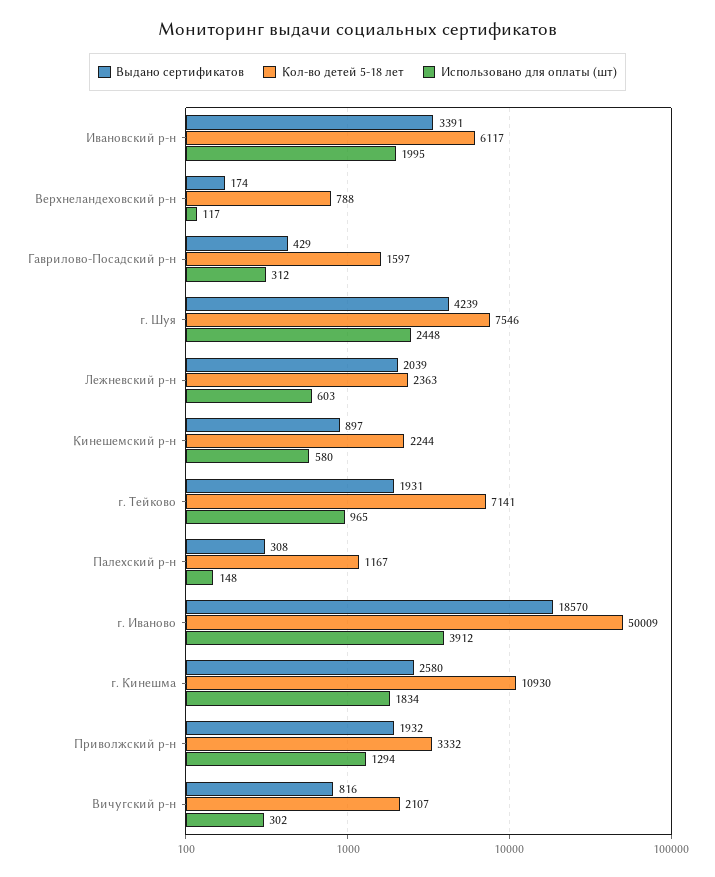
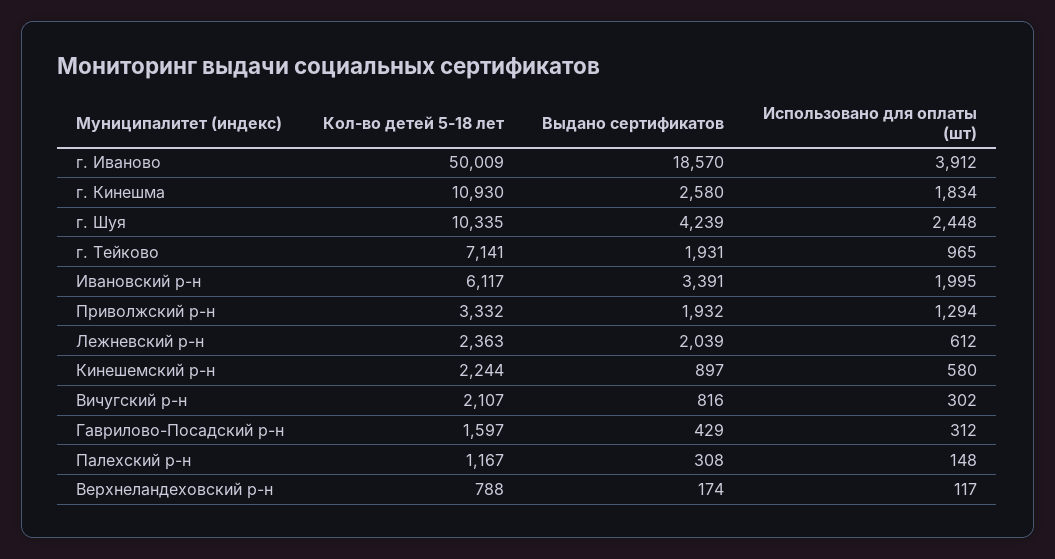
Кол-во детей 5-18 лет, г. Шуя: 7546 -> 10335
Использовано для оплаты (шт), Лежневский р-н: 603 -> 612

